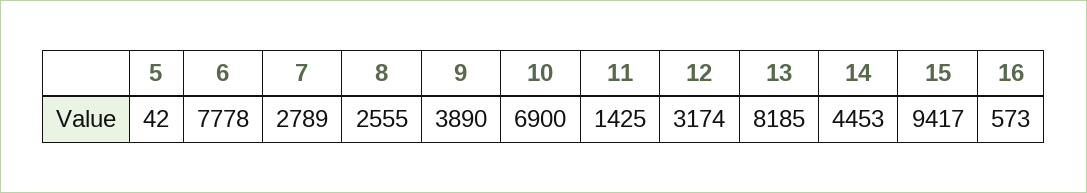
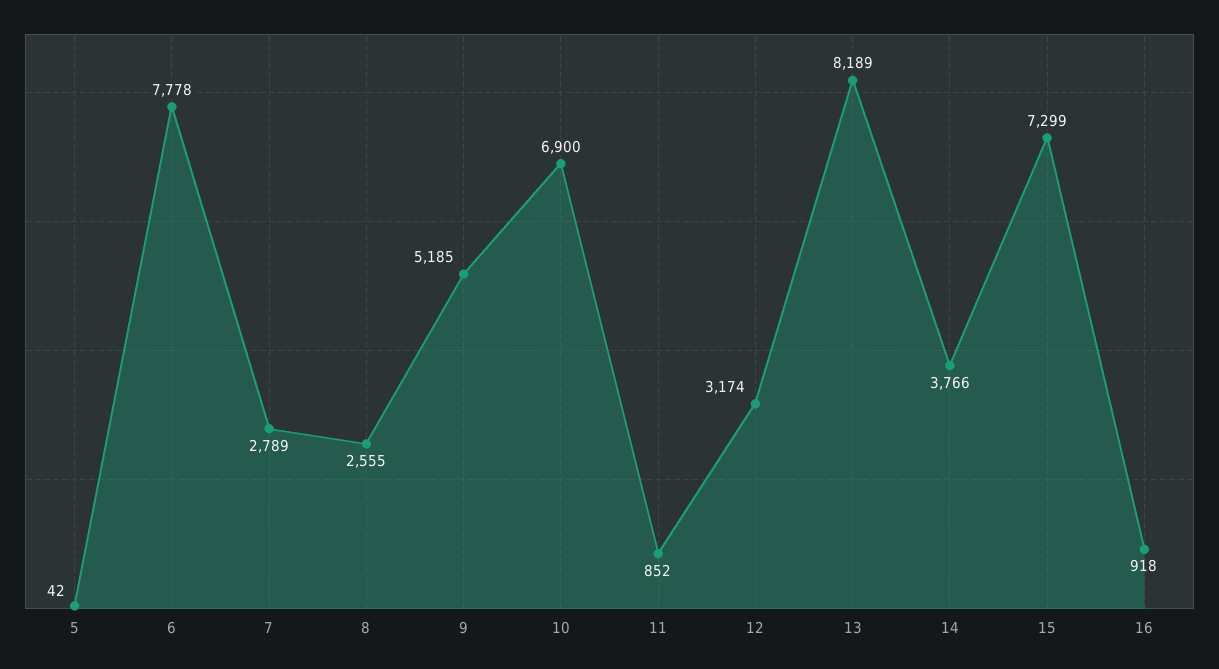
9: 3890 -> 5185
11: 1425 -> 852
13: 8185 -> 8189
14: 4453 -> 3766
15: 9417 -> 7299
16: 573 -> 918

